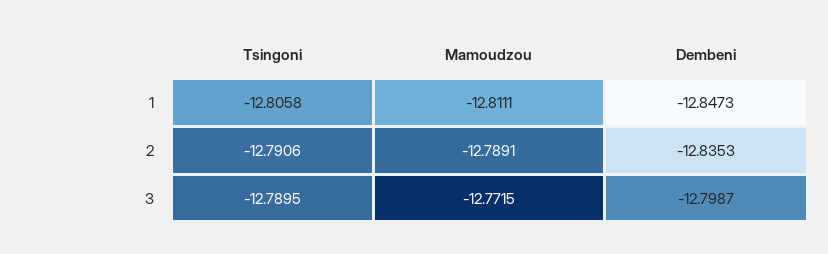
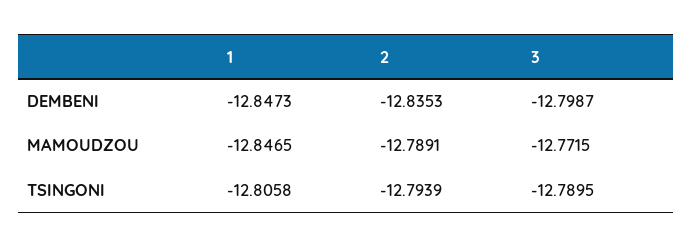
Mamoudzou, 1: -12.8111 -> -12.8465
Tsingoni, 2: -12.7906 -> -12.7939

